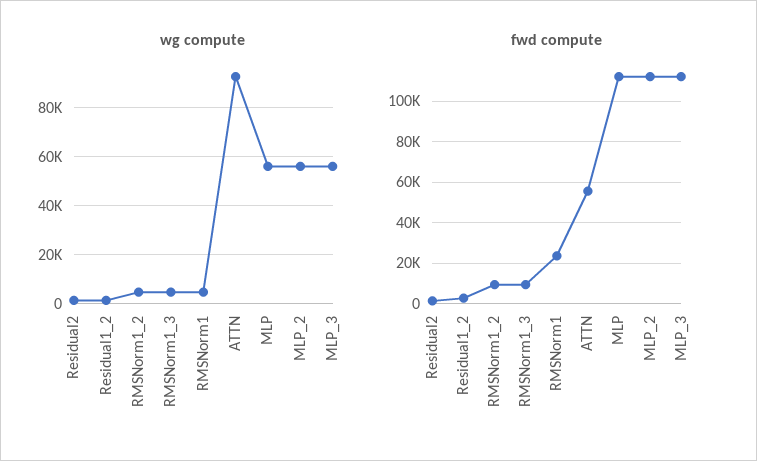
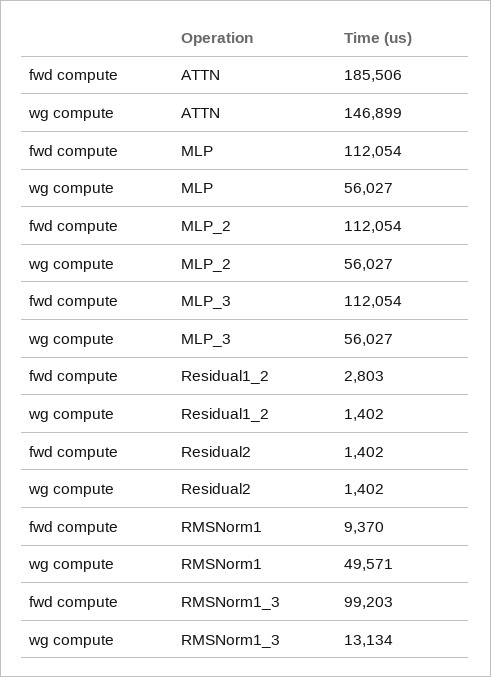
wg compute, RMSNorm1_2: 5000 -> none
wg compute, RMSNorm1_3: 5000 -> 13134
wg compute, RMSNorm1: 5000 -> 49571
wg compute, ATTN: 92500 -> 146899
fwd compute, RMSNorm1_2: 10000 -> none
fwd compute, RMSNorm1_3: 10000 -> 99203
fwd compute, RMSNorm1: 25000 -> 9370
fwd compute, ATTN: 55000 -> 185506

